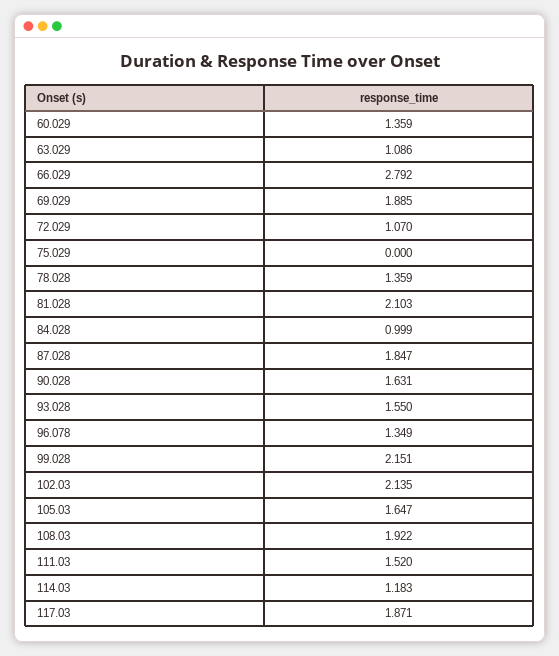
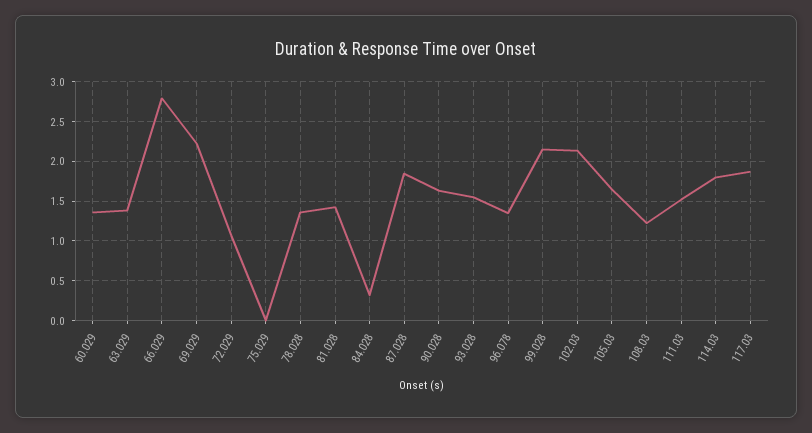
63.029: 1.086 -> 1.4
69.029: 1.885 -> 2.2
81.028: 2.103 -> 1.4
84.028: 0.999 -> 0.3
108.03: 1.922 -> 1.2
114.03: 1.183 -> 1.8

